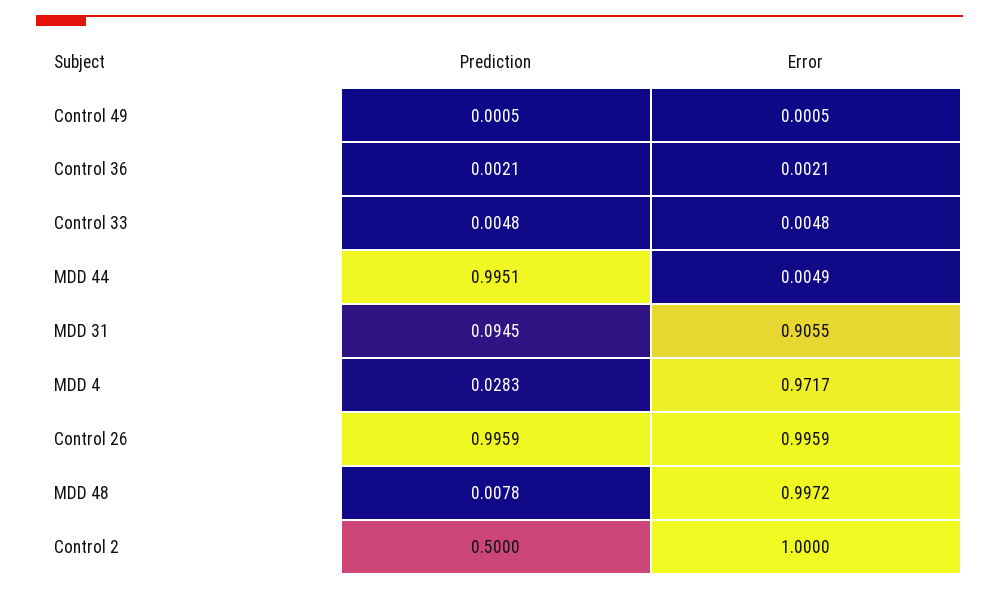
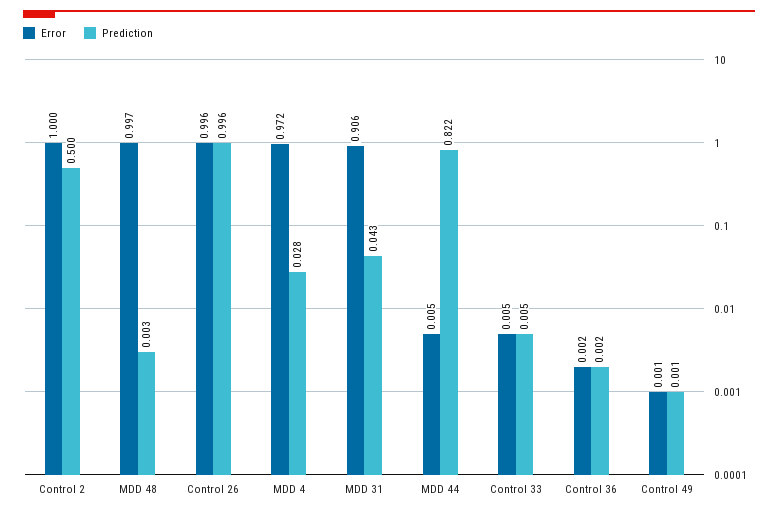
Prediction, MDD 44: 0.9951 -> 0.822
Prediction, MDD 31: 0.0945 -> 0.043
Prediction, MDD 48: 0.0078 -> 0.003

